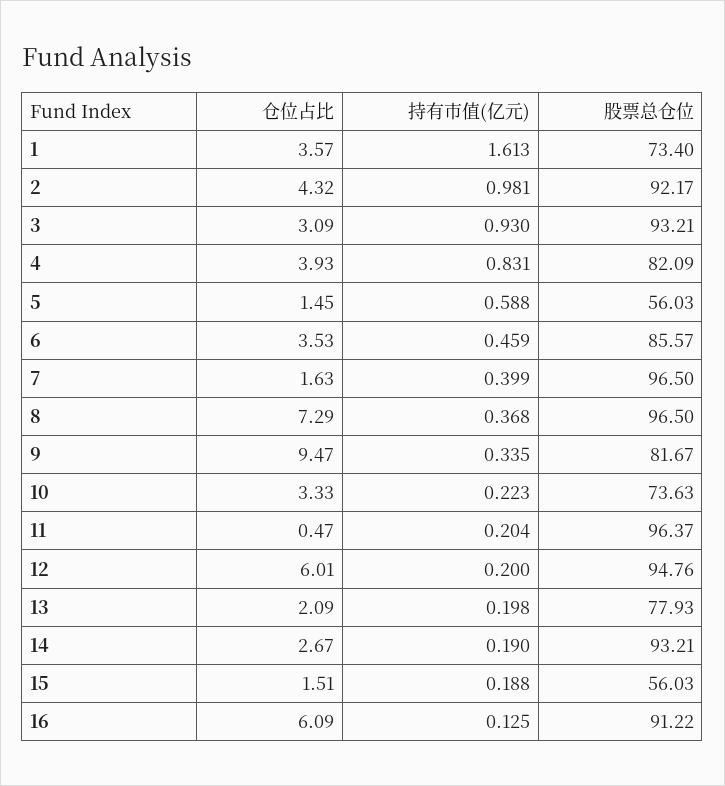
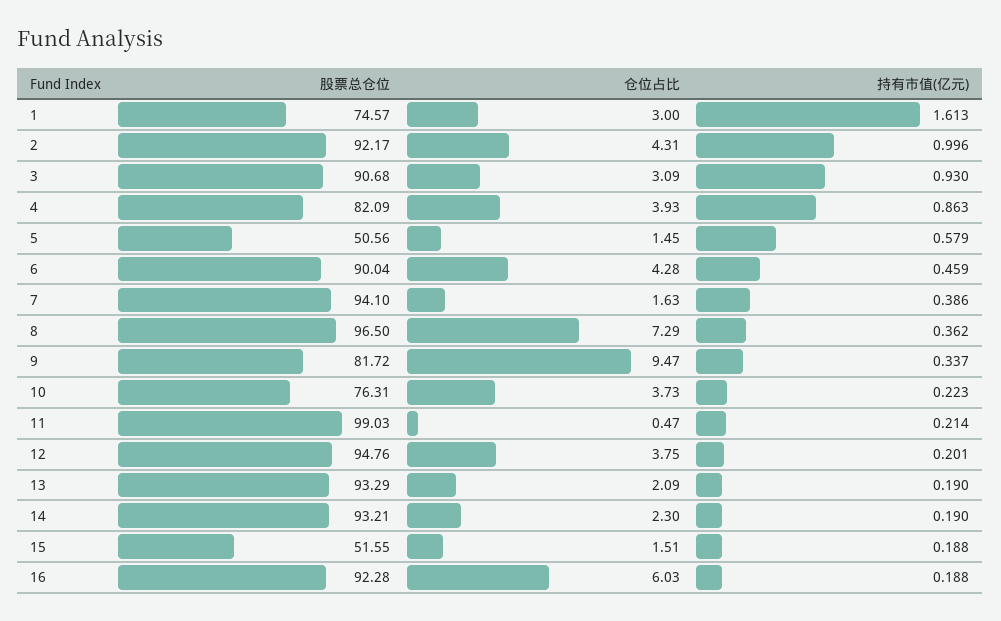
仓位占比, 1: 3.57 -> 3
股票总仓位, 1: 73.4 -> 74.57
仓位占比, 2: 4.32 -> 4.31
持有市值(亿元), 2: 0.981 -> 0.996
股票总仓位, 3: 93.21 -> 90.68
持有市值(亿元), 4: 0.831 -> 0.863
持有市值(亿元), 5: 0.588 -> 0.579
股票总仓位, 5: 56.03 -> 50.56
仓位占比, 6: 3.53 -> 4.28
股票总仓位, 6: 85.57 -> 90.04
持有市值(亿元), 7: 0.399 -> 0.386
股票总仓位, 7: 96.5 -> 94.1
持有市值(亿元), 8: 0.368 -> 0.362
持有市值(亿元), 9: 0.335 -> 0.337
股票总仓位, 9: 81.67 -> 81.72
仓位占比, 10: 3.33 -> 3.73
股票总仓位, 10: 73.63 -> 76.31
持有市值(亿元), 11: 0.204 -> 0.214
股票总仓位, 11: 96.37 -> 99.03
仓位占比, 12: 6.01 -> 3.75
持有市值(亿元), 12: 0.2 -> 0.201
持有市值(亿元), 13: 0.198 -> 0.19
股票总仓位, 13: 77.93 -> 93.29
仓位占比, 14: 2.67 -> 2.3
股票总仓位, 15: 56.03 -> 51.55
仓位占比, 16: 6.09 -> 6.03
持有市值(亿元), 16: 0.125 -> 0.188
股票总仓位, 16: 91.22 -> 92.28

